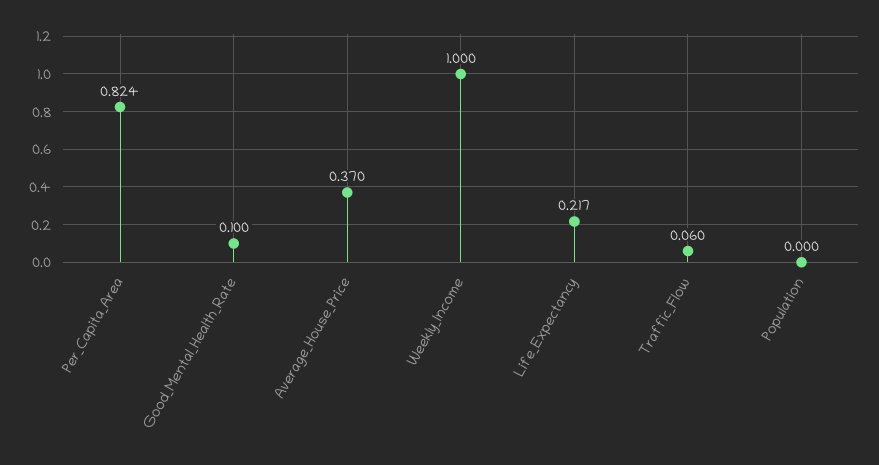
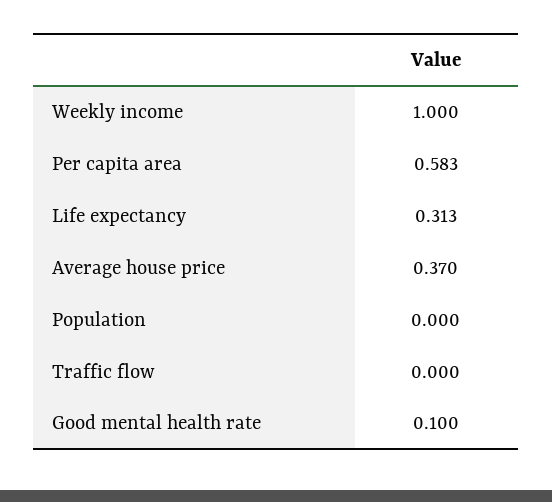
Per_Capita_Area: 0.824 -> 0.583
Life_Expectancy: 0.217 -> 0.313
Traffic_Flow: 0.06 -> 0

